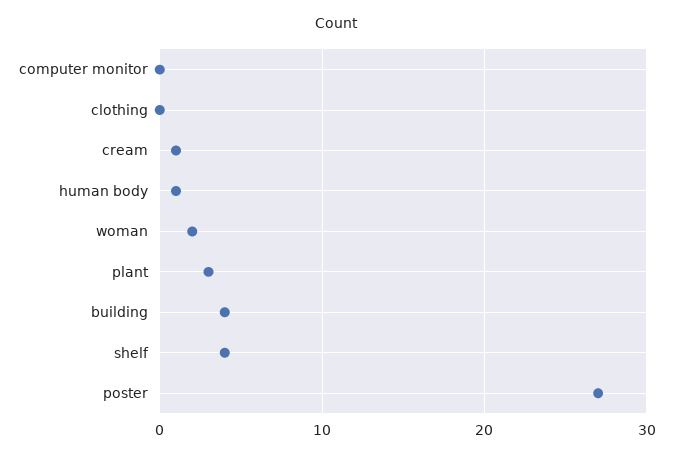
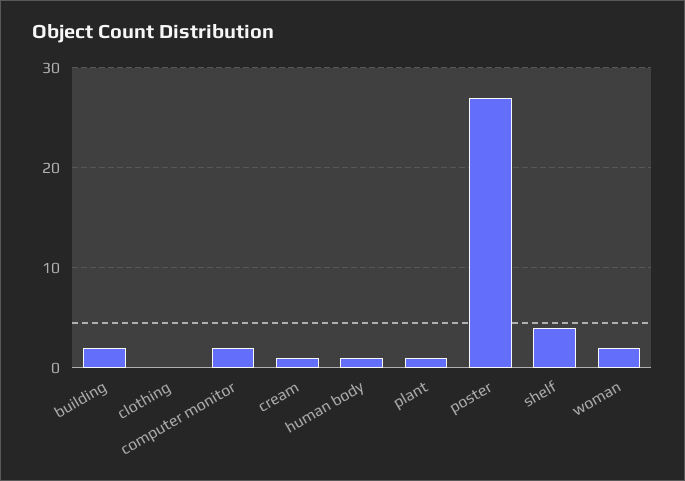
computer monitor: 0 -> 2
plant: 3 -> 1
building: 4 -> 2

